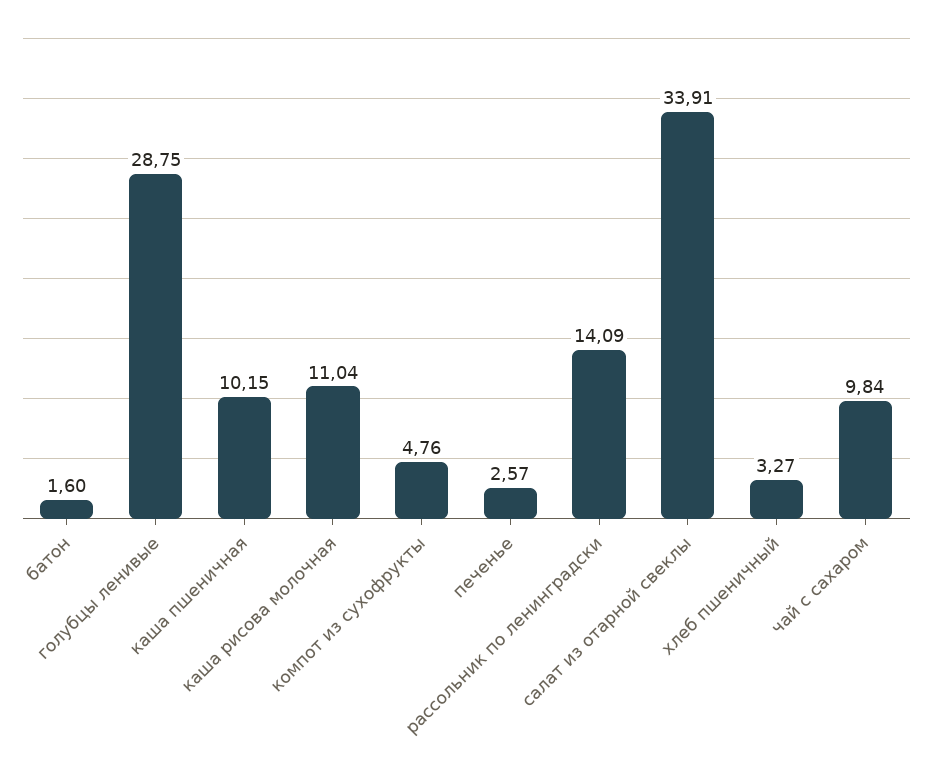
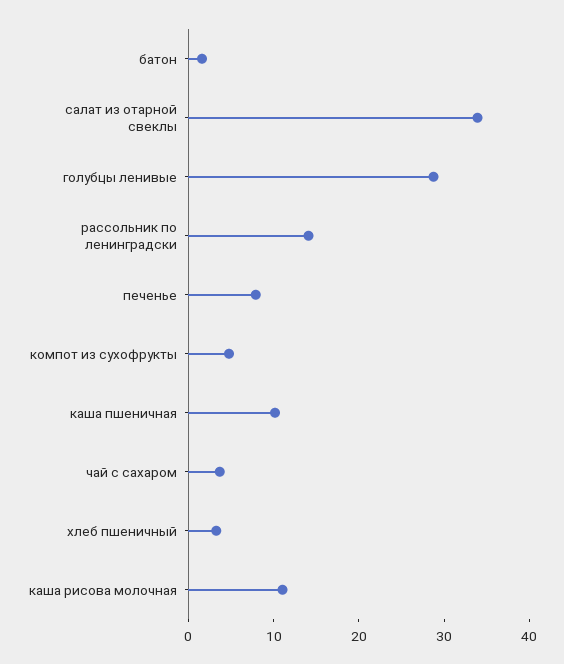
печенье: 2.57 -> 8
чай с сахаром: 9.84 -> 4

